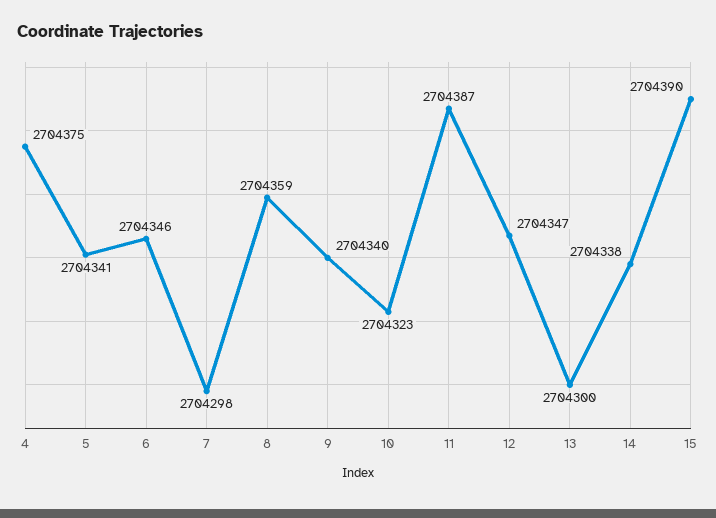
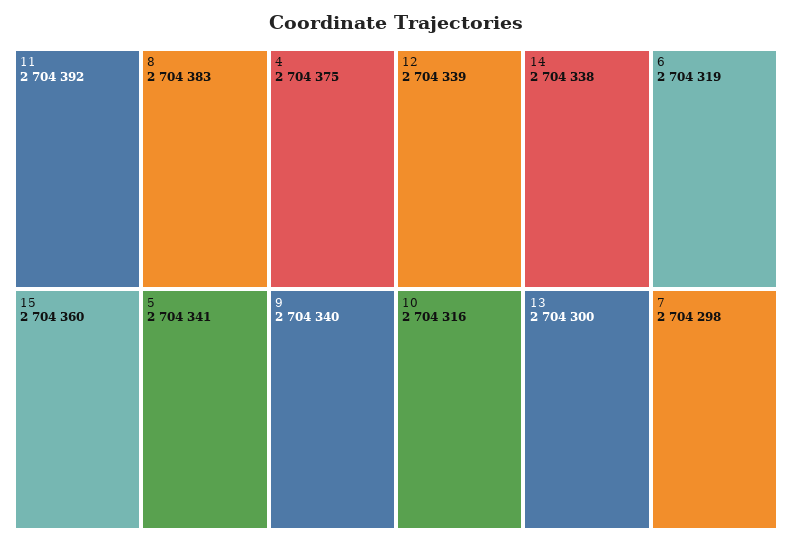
6: 2704346 -> 2704319
8: 2704359 -> 2704383
10: 2704323 -> 2704316
11: 2704387 -> 2704392
12: 2704347 -> 2704339
15: 2704390 -> 2704360

